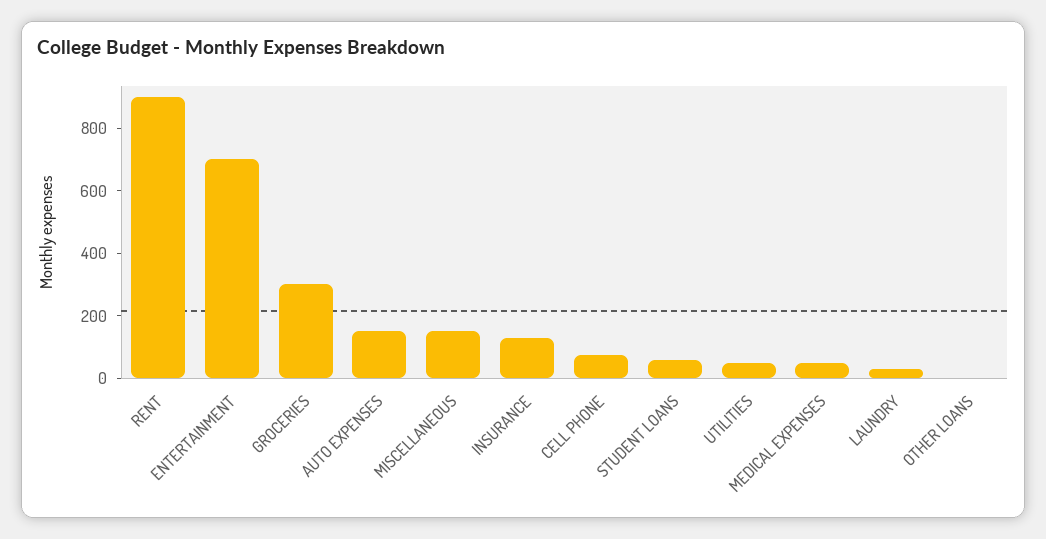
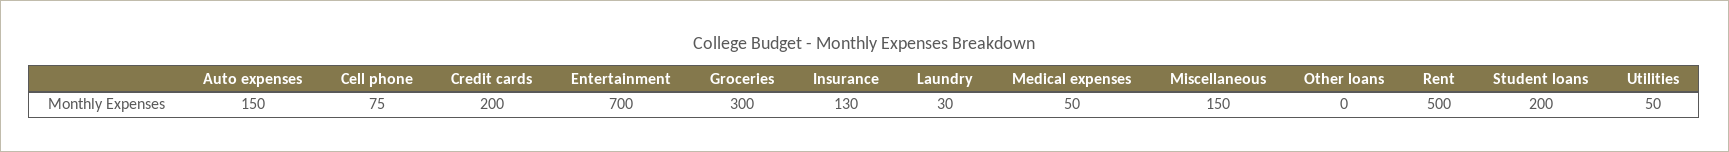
RENT: 900 -> 500
STUDENT LOANS: 50 -> 200
Credit cards: none -> 200

